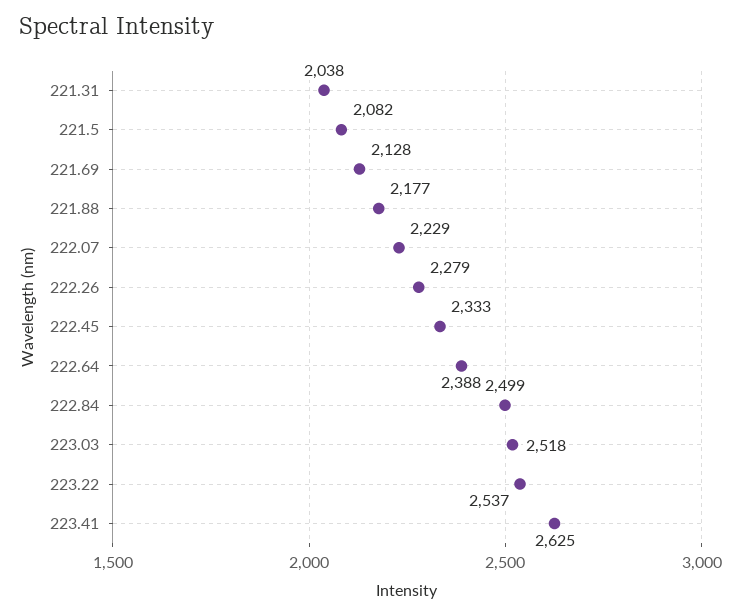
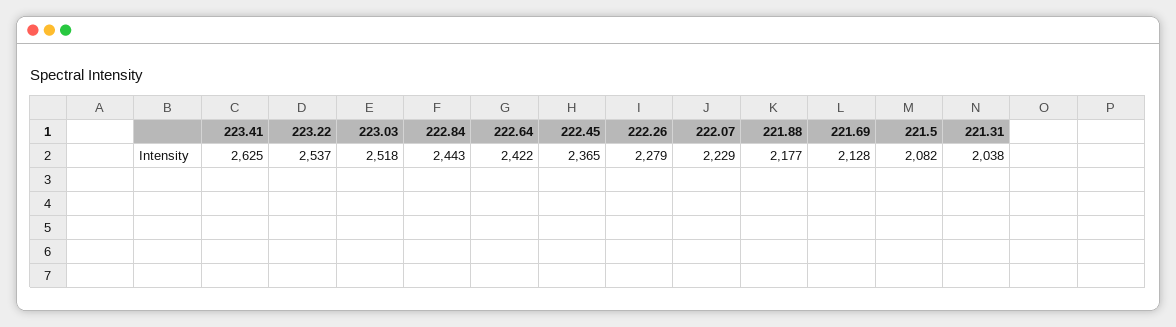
222.45: 2333 -> 2365
222.64: 2388 -> 2422
222.84: 2499 -> 2443

